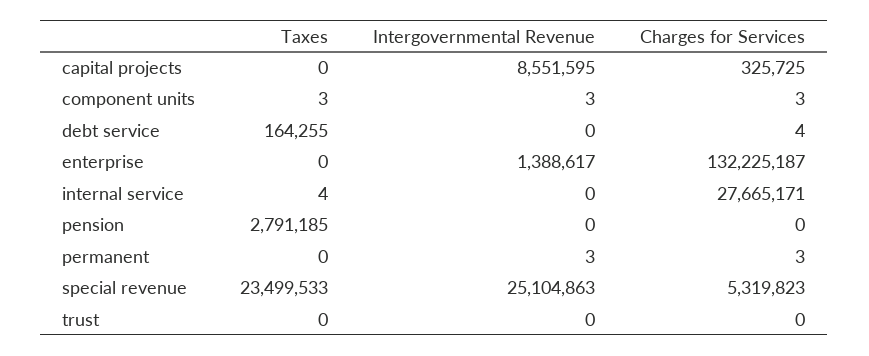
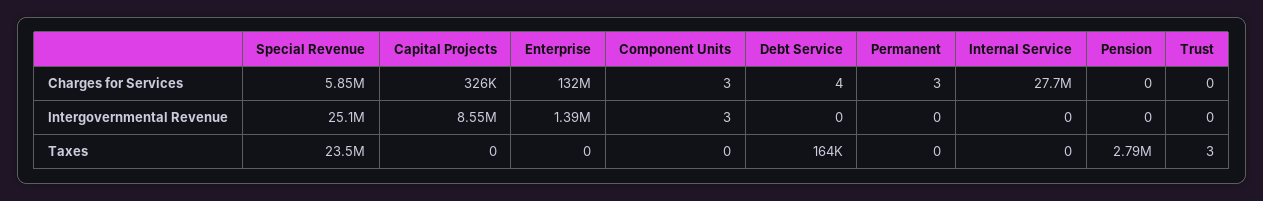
Taxes, component units: 3 -> 0
Taxes, internal service: 4 -> 0
Intergovernmental Revenue, permanent: 3 -> 0
Charges for Services, special revenue: 5319823 -> 5850000
Taxes, trust: 0 -> 3

